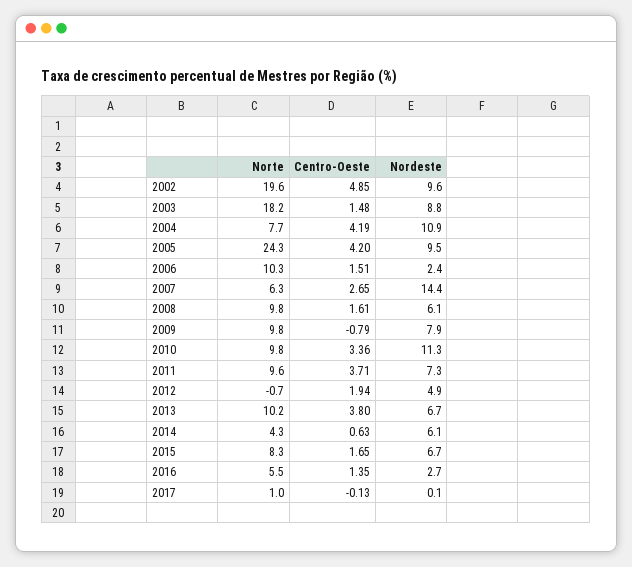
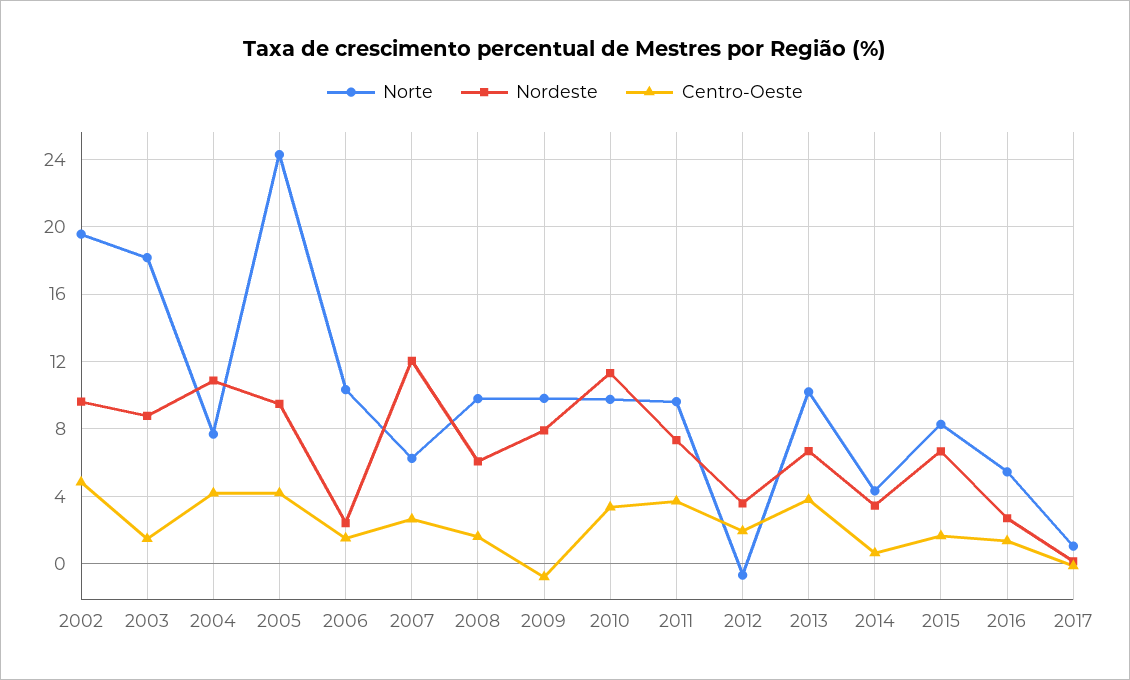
Nordeste, 2007: 14.4 -> 12
Nordeste, 2012: 4.9 -> 3.5
Nordeste, 2014: 6.1 -> 3.5

